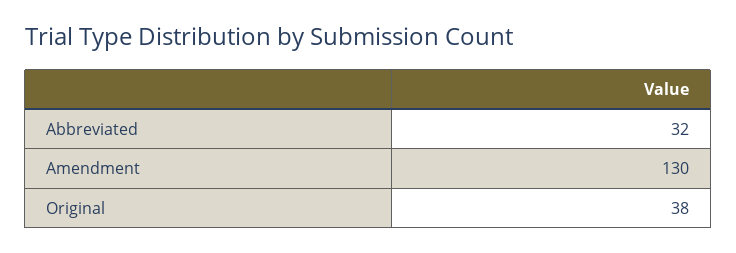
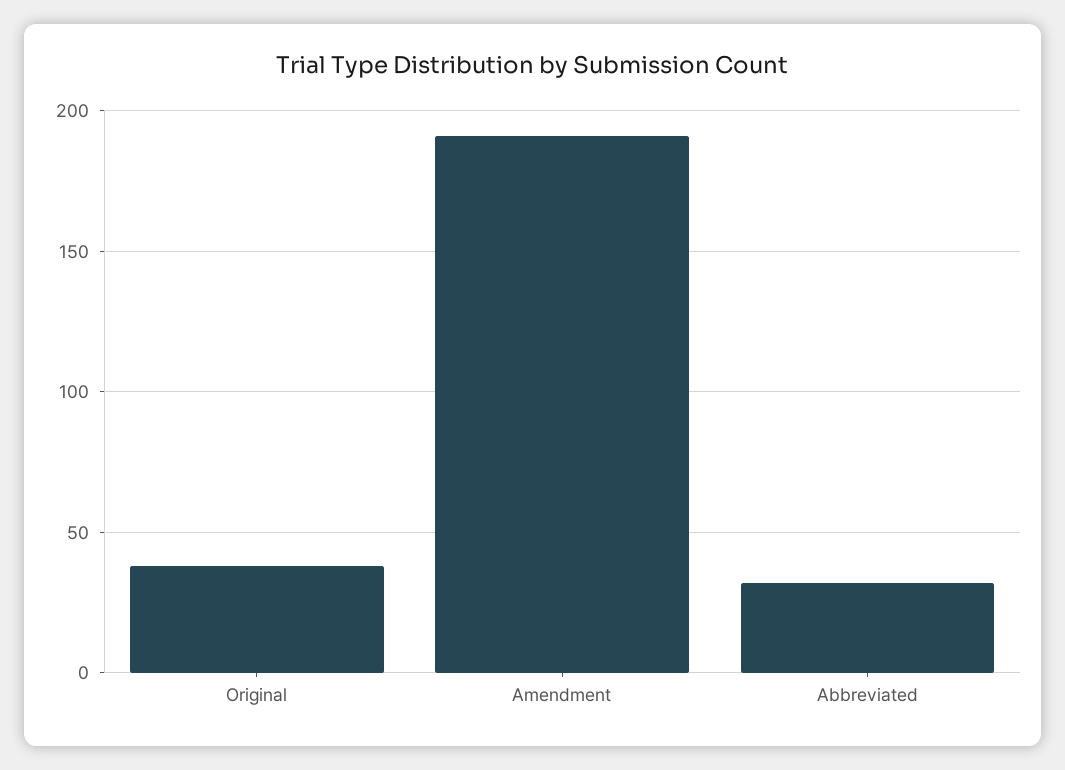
Amendment: 130 -> 190

